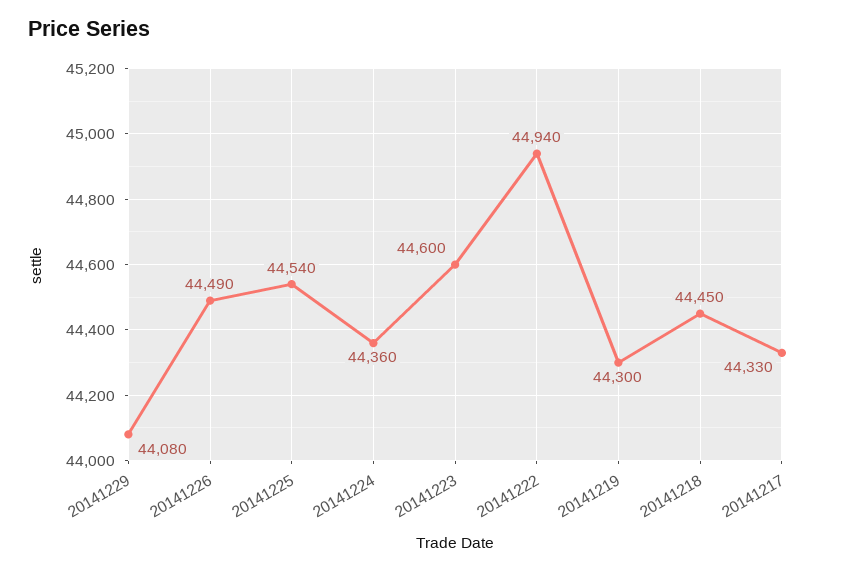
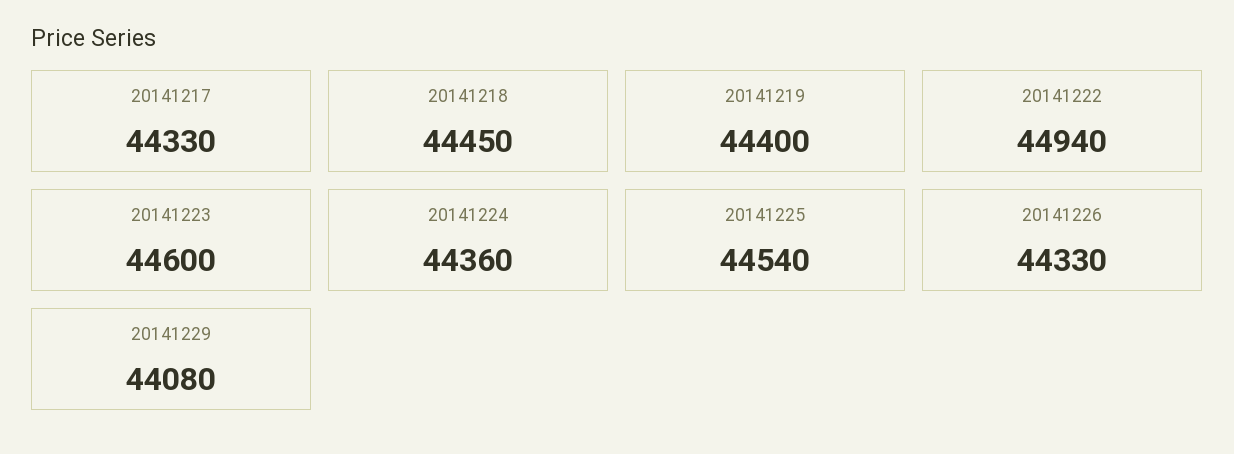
20141226: 44490 -> 44330
20141219: 44300 -> 44400

